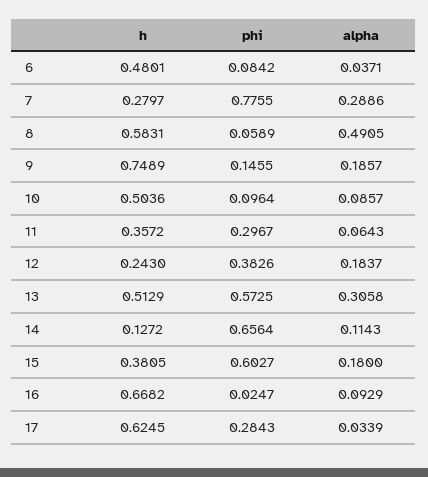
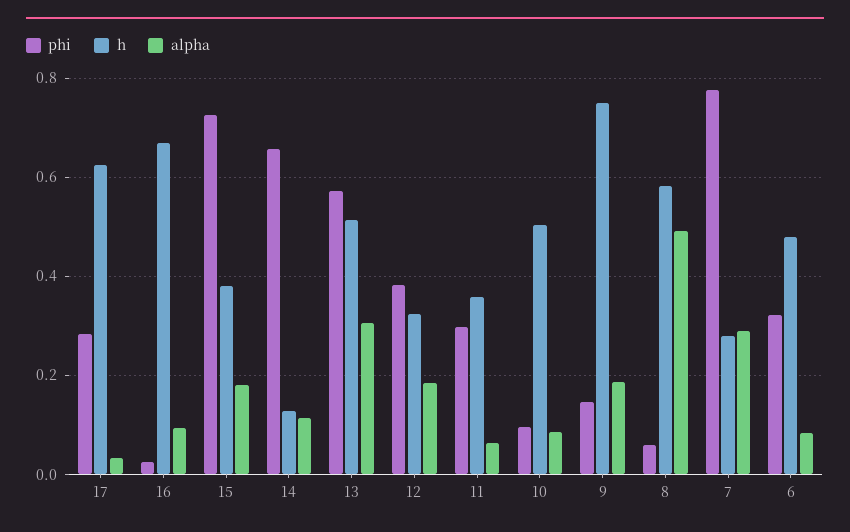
phi, 6: 0.0842 -> 0.32
alpha, 6: 0.0371 -> 0.08
h, 12: 0.243 -> 0.32
phi, 15: 0.6027 -> 0.72

